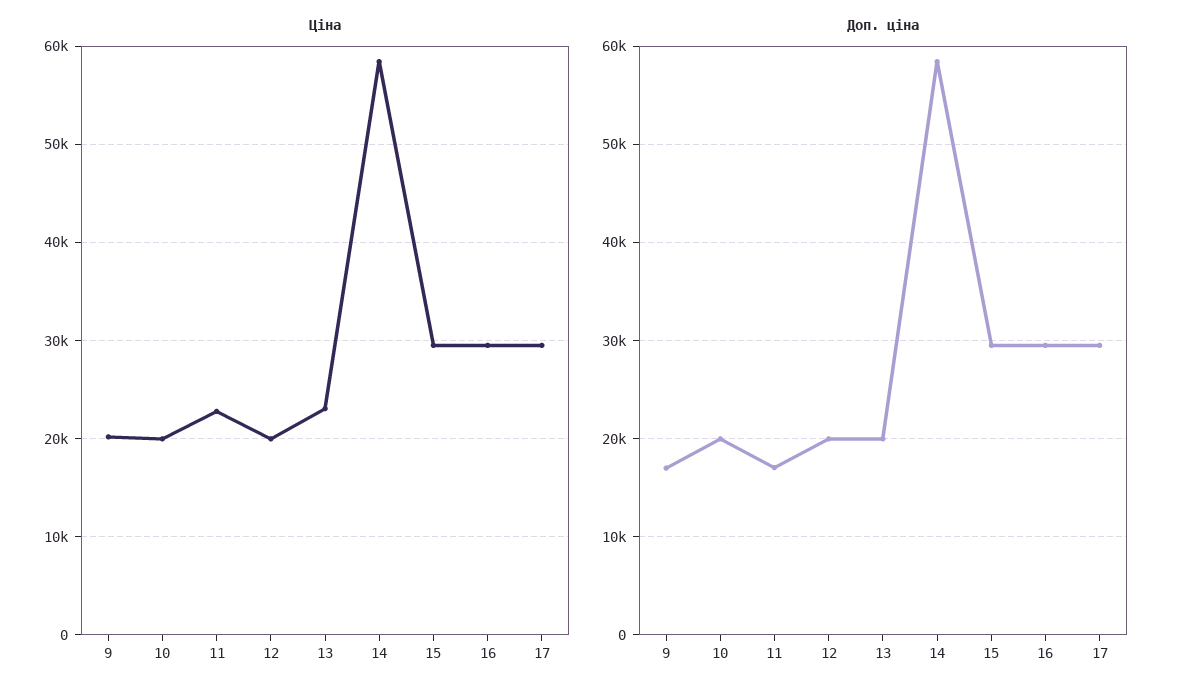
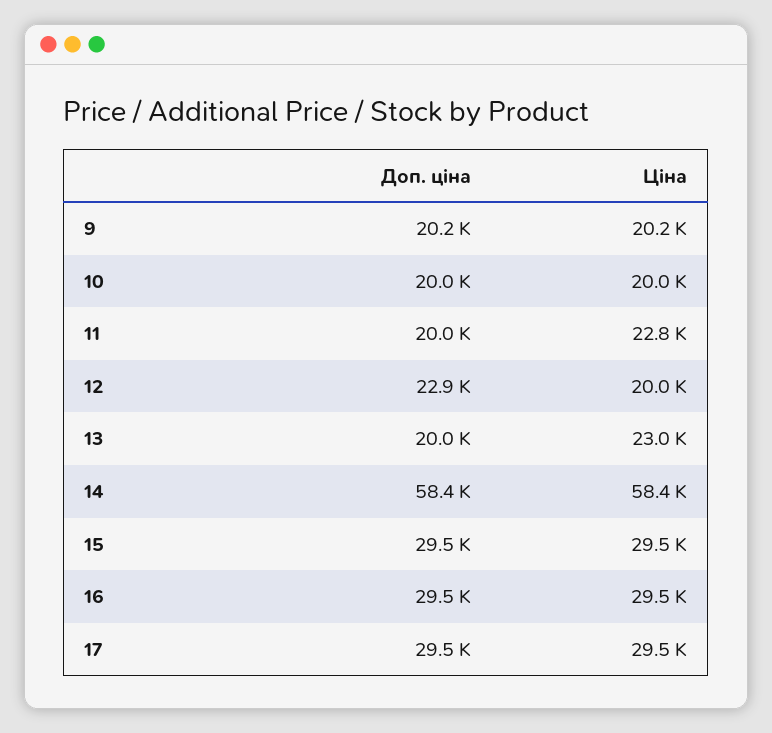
Доп. ціна, 9: 17000 -> 20200
Доп. ціна, 11: 17000 -> 20000
Доп. ціна, 12: 20000 -> 22900

